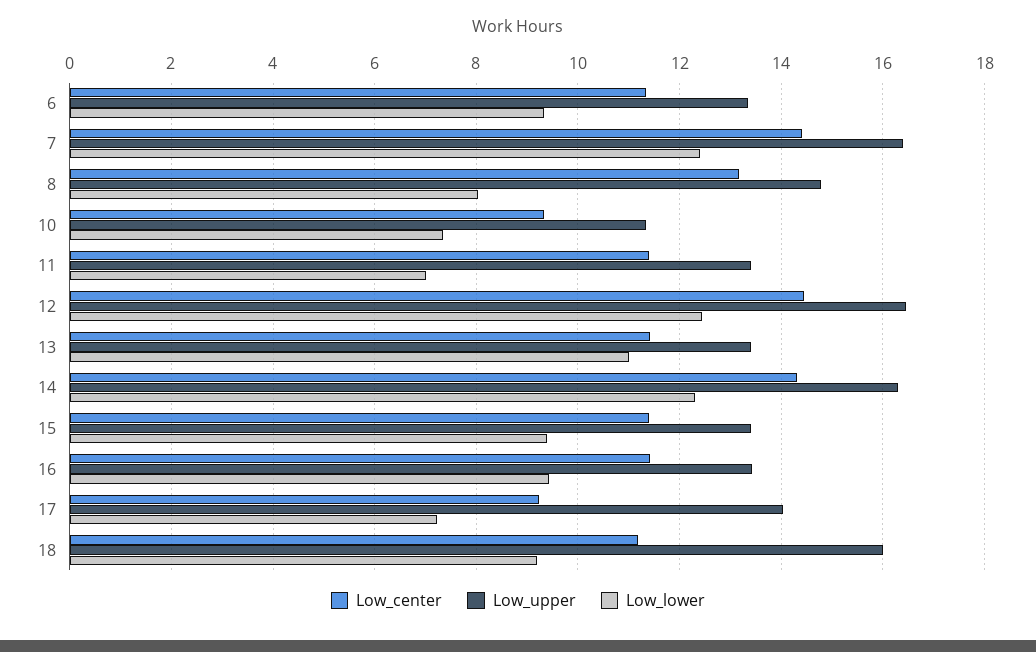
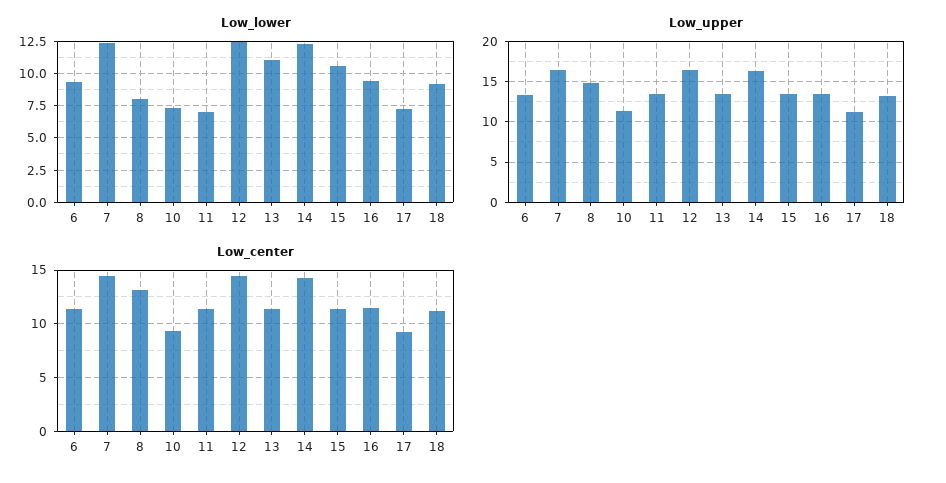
Low_lower, 15: 9.4 -> 10.5
Low_upper, 17: 14 -> 11
Low_upper, 18: 16 -> 13

